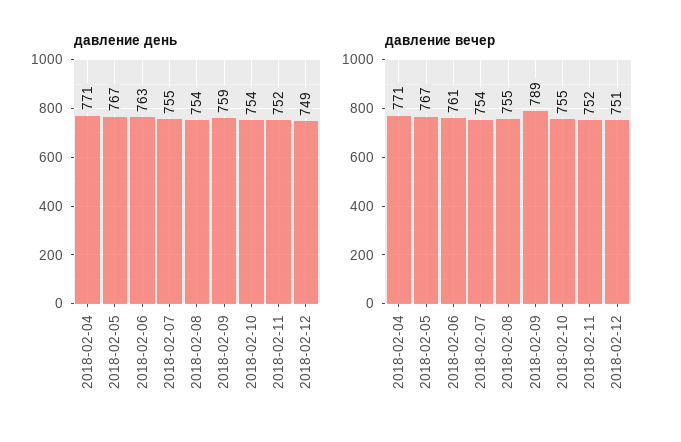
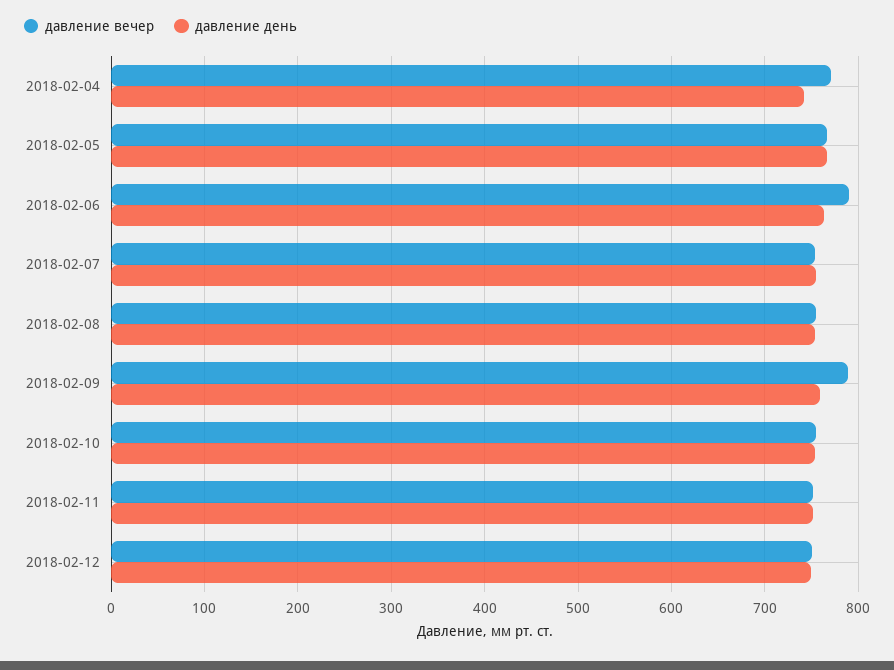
давление день, 2018-02-04: 771 -> 740
давление вечер, 2018-02-06: 761 -> 790

